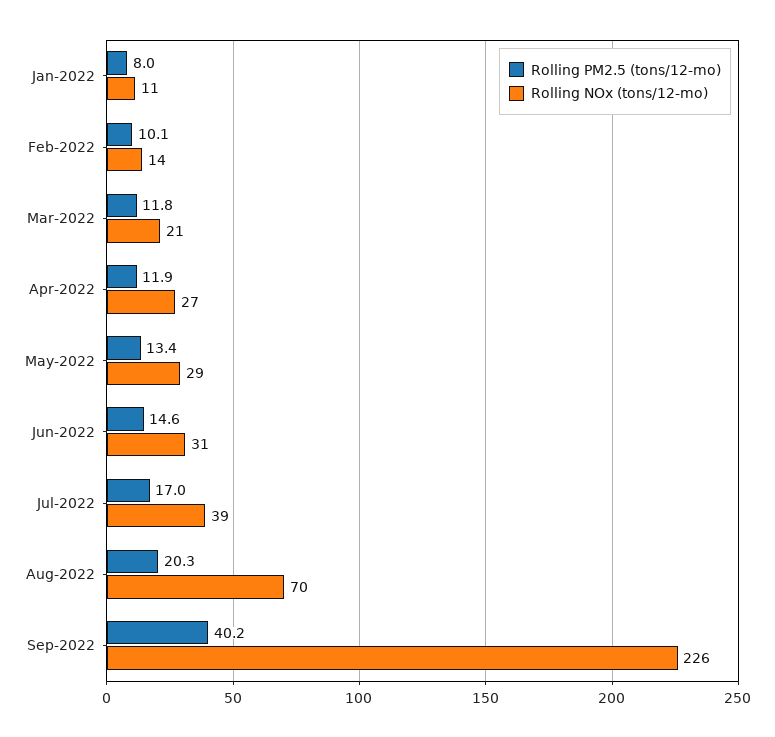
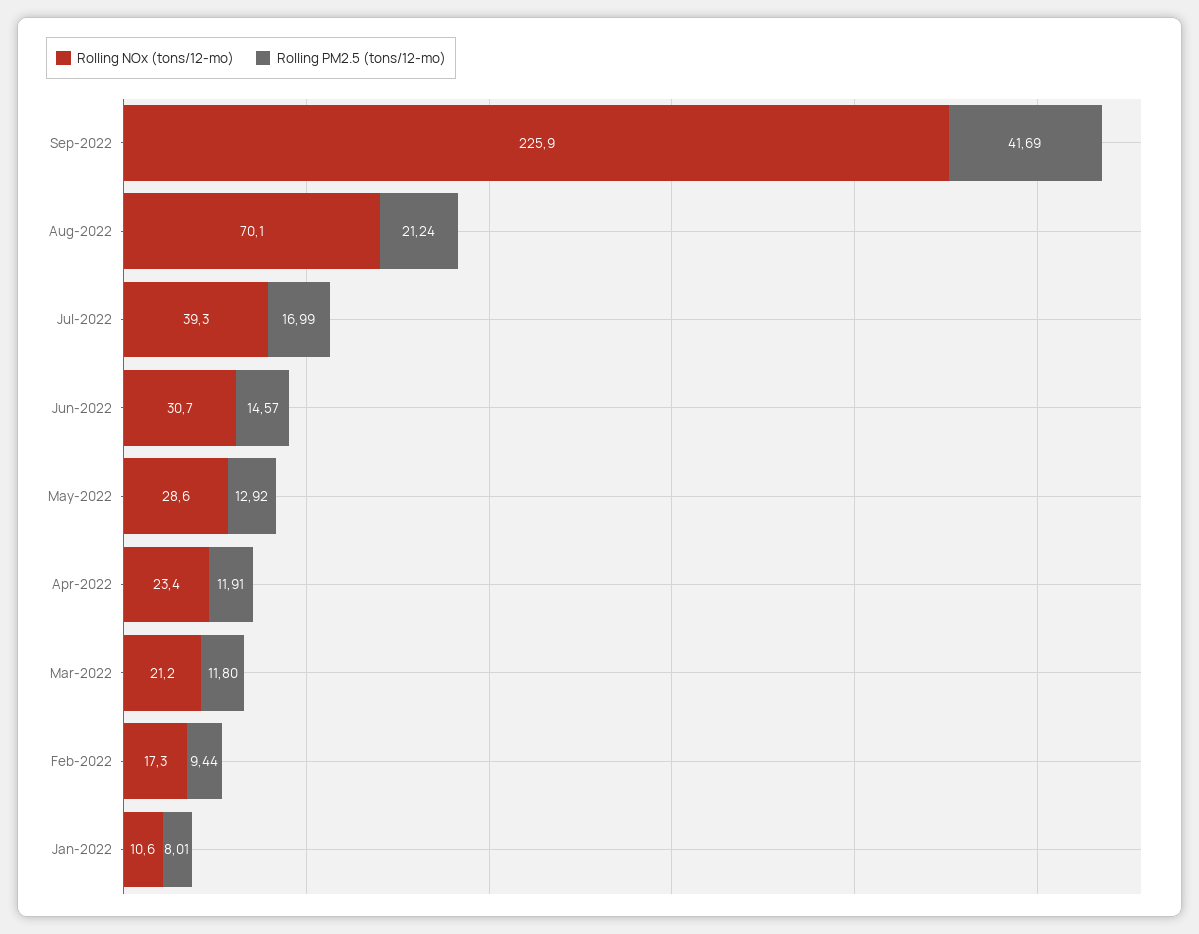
Rolling PM2.5 (tons/12-mo), Feb-2022: 10.1 -> 9.44
Rolling NOx (tons/12-mo), Feb-2022: 14 -> 17.3
Rolling NOx (tons/12-mo), Apr-2022: 27 -> 23.4
Rolling PM2.5 (tons/12-mo), May-2022: 13.4 -> 12.92
Rolling PM2.5 (tons/12-mo), Aug-2022: 20.3 -> 21.24
Rolling PM2.5 (tons/12-mo), Sep-2022: 40.2 -> 41.69

